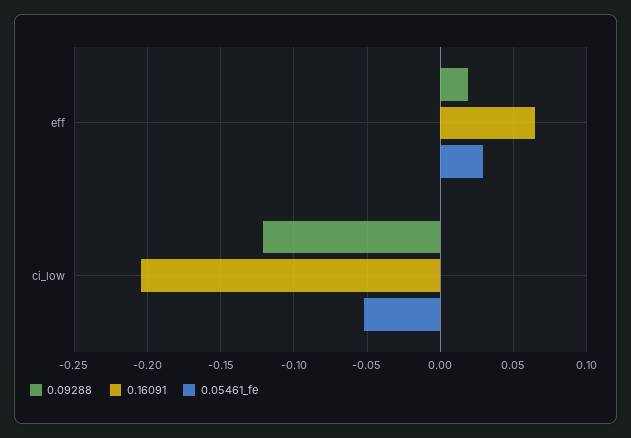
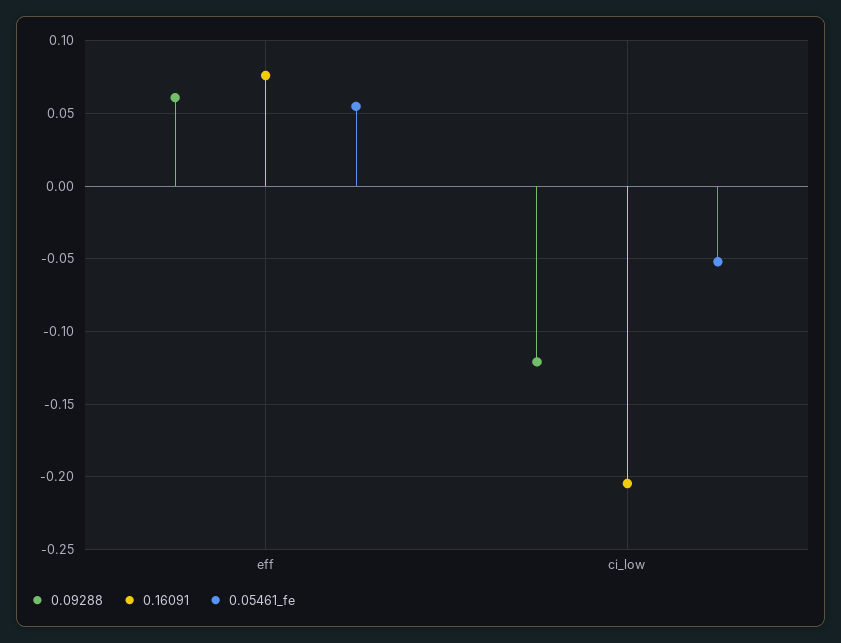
0.09288, eff: 0.02 -> 0.06
0.16091, eff: 0.065 -> 0.075
0.05461_fe, eff: 0.03 -> 0.055

